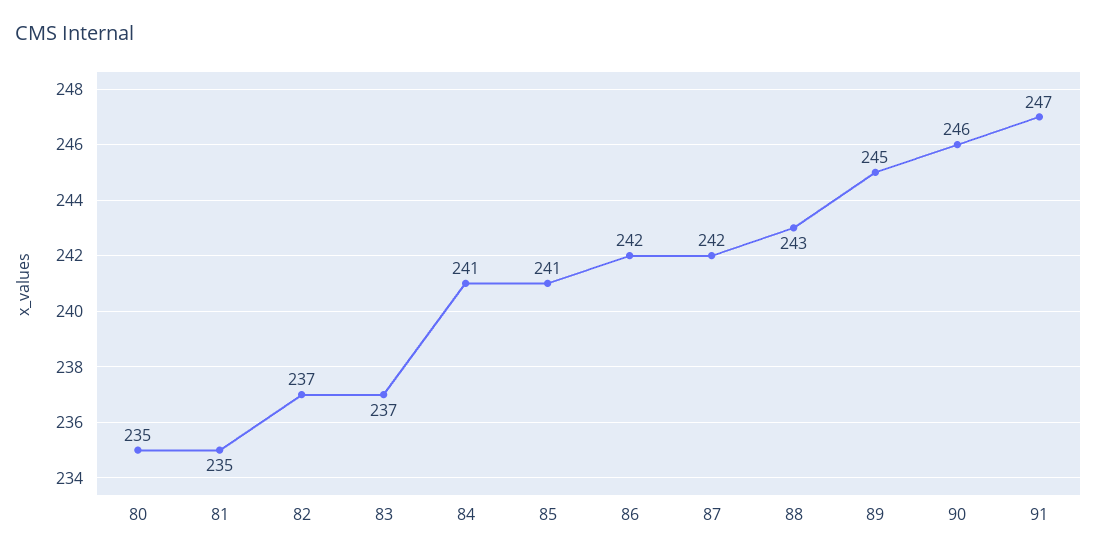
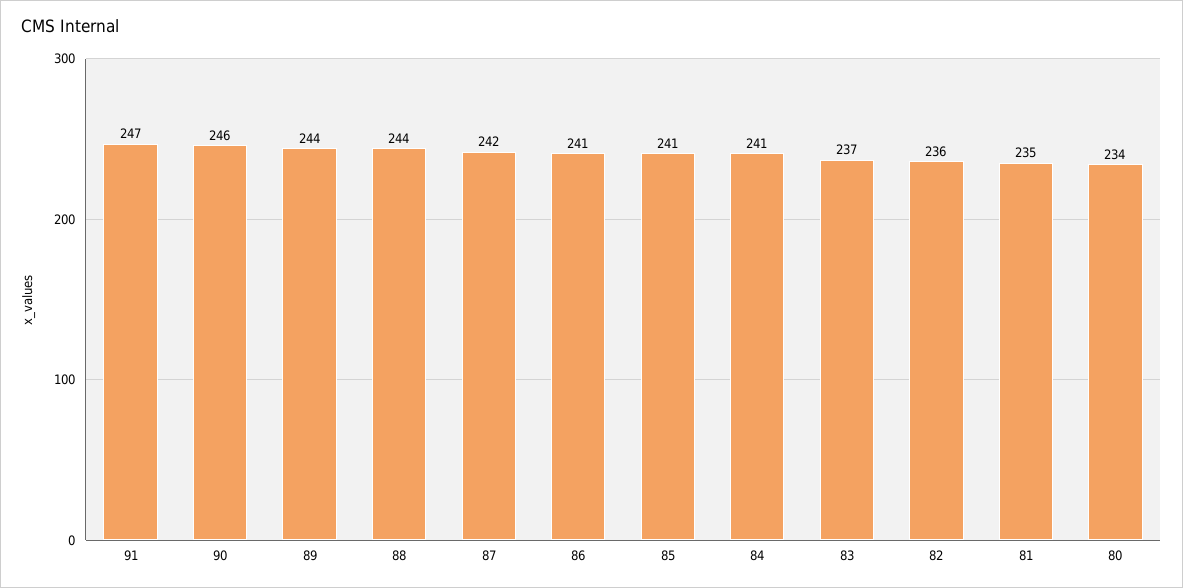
80: 235 -> 234
82: 237 -> 236
86: 242 -> 241
88: 243 -> 244
89: 245 -> 244

